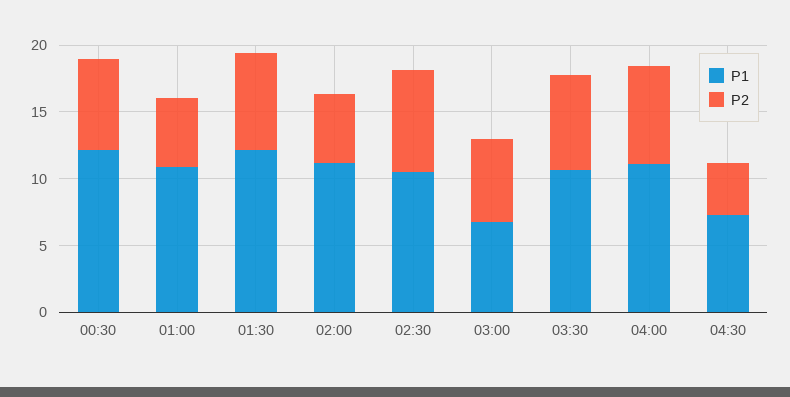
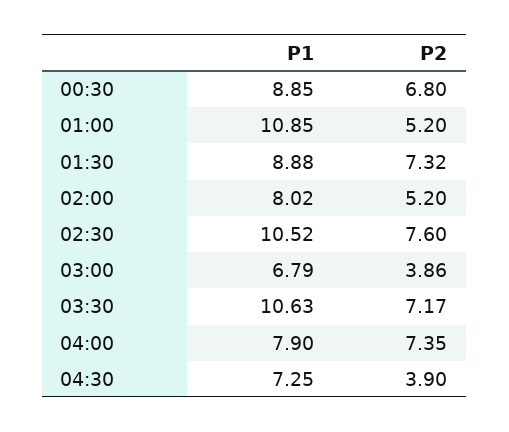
P1, 00:30: 12 -> 8.85
P1, 01:30: 12 -> 8.88
P1, 02:00: 11 -> 8.02
P2, 03:00: 6 -> 3.86
P1, 04:00: 11 -> 7.9

